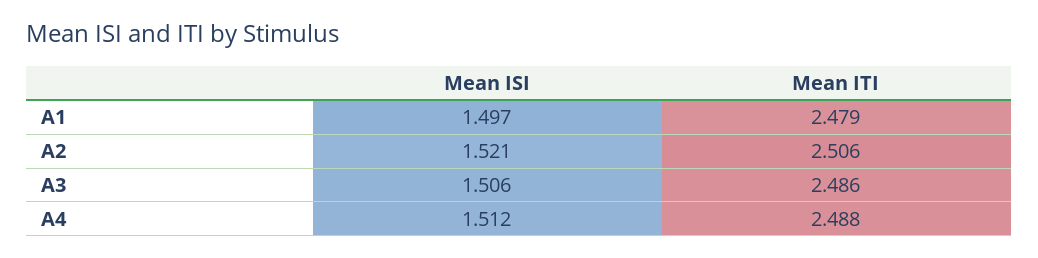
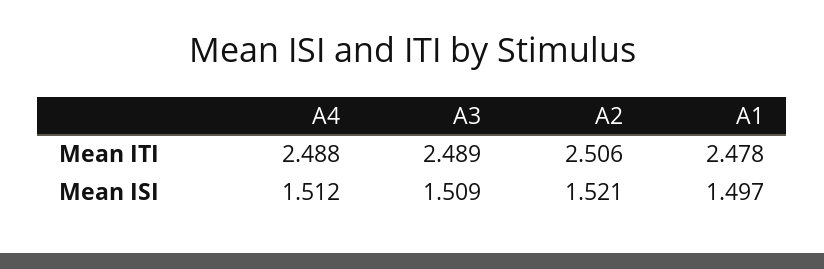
Mean ITI, A1: 2.479 -> 2.478
Mean ISI, A3: 1.506 -> 1.509
Mean ITI, A3: 2.486 -> 2.489

